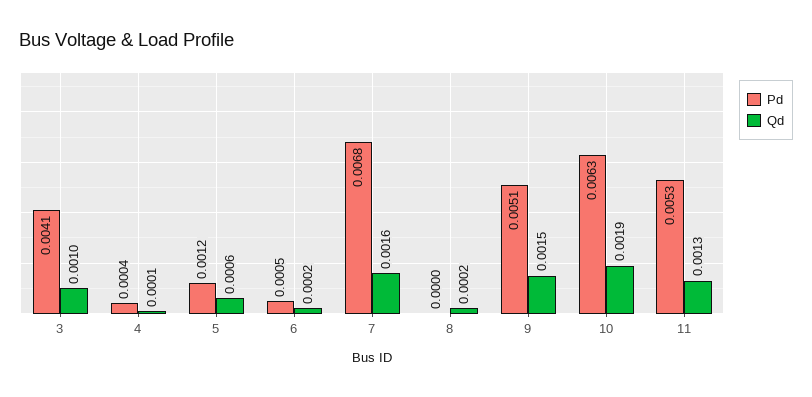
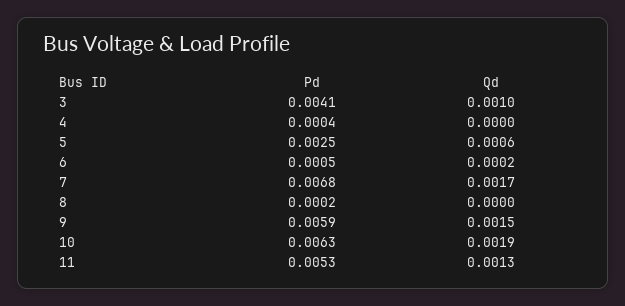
Qd, 4: 0.0001 -> 0
Pd, 5: 0.0012 -> 0.0025
Qd, 7: 0.0016 -> 0.0017
Pd, 8: 0 -> 0.0002
Qd, 8: 0.0002 -> 0
Pd, 9: 0.0051 -> 0.0059

